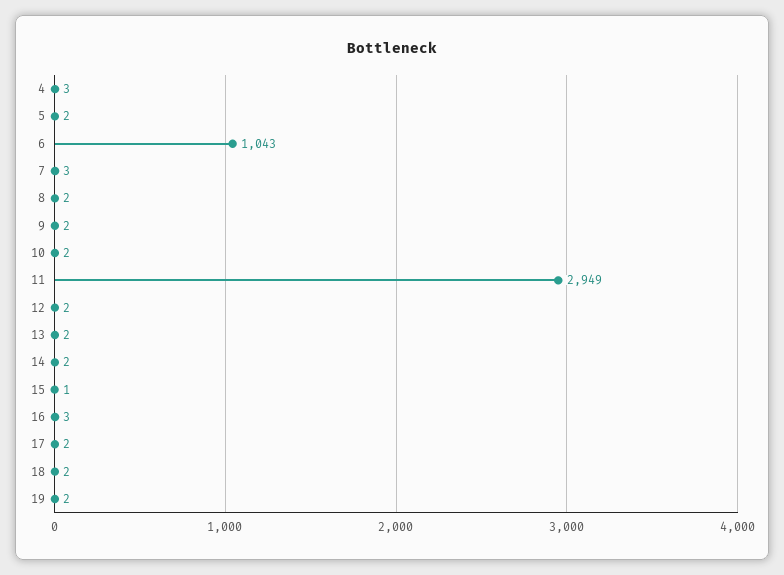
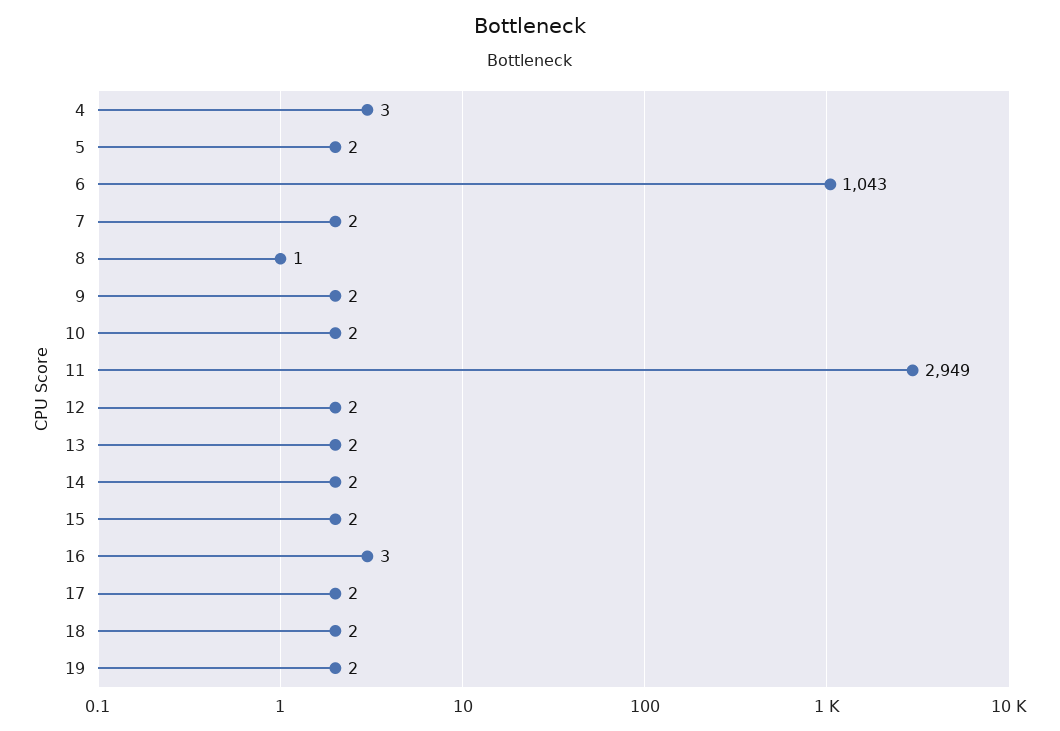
7: 3 -> 2
8: 2 -> 1
15: 1 -> 2

